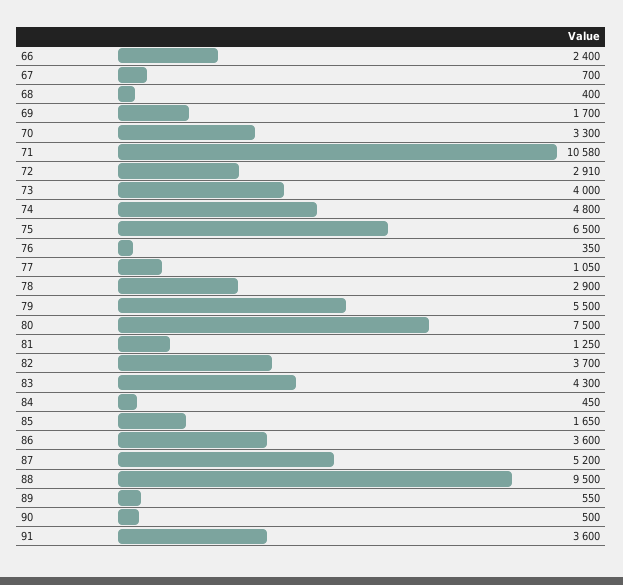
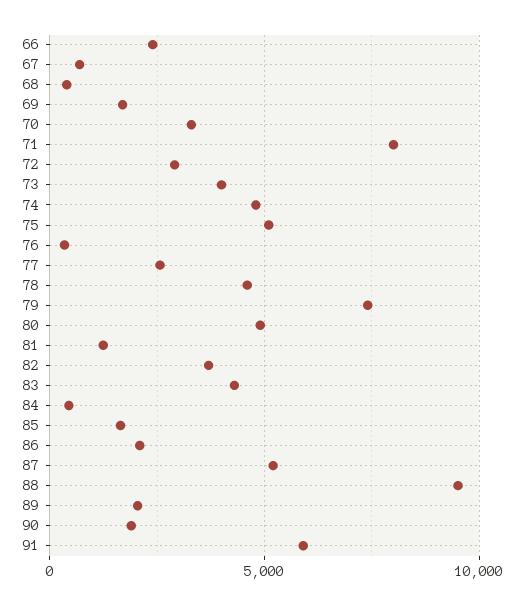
71: 10580 -> 8000
75: 6500 -> 5000
77: 1050 -> 2500
78: 2900 -> 4500
79: 5500 -> 7500
80: 7500 -> 5000
86: 3600 -> 2000
89: 550 -> 2000
90: 500 -> 2000
91: 3600 -> 6000

